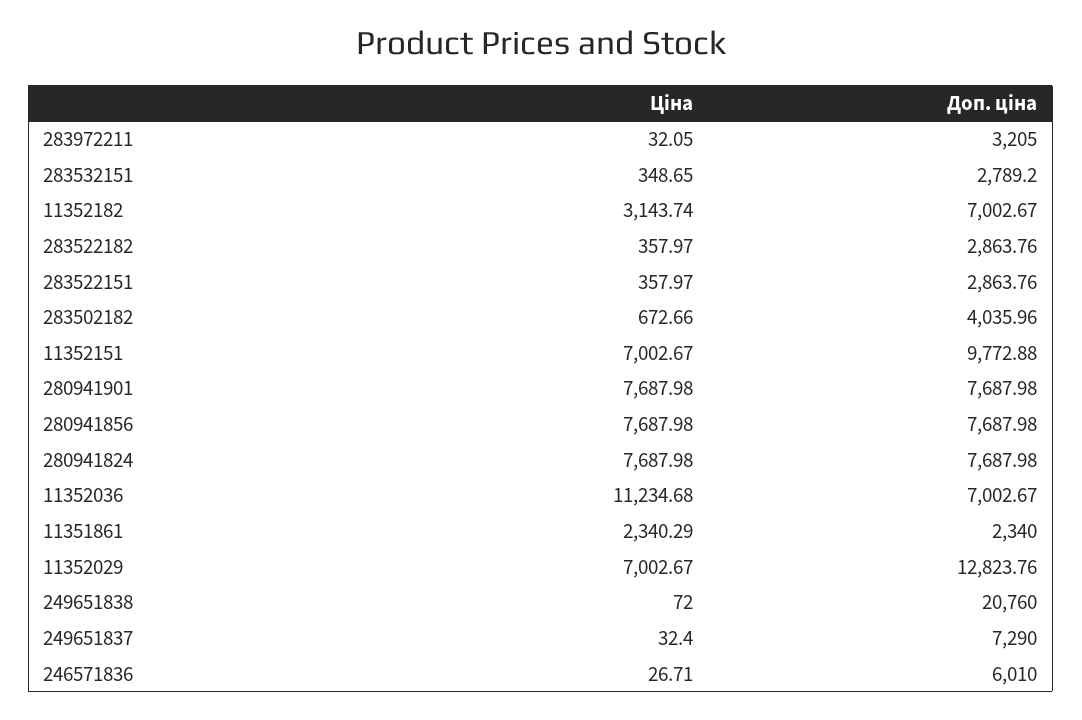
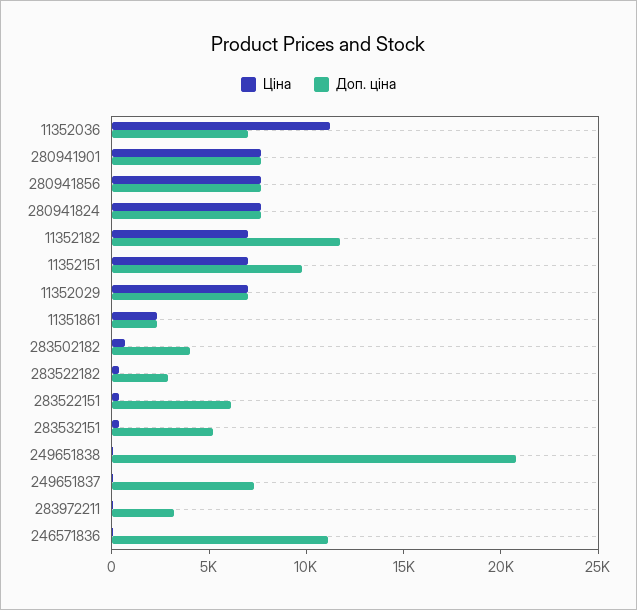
Доп. ціна, 283532151: 2789.2 -> 5000
Ціна, 11352182: 3143.74 -> 7000
Доп. ціна, 11352182: 7002.67 -> 12000
Доп. ціна, 283522151: 2863.76 -> 6000
Доп. ціна, 11352029: 12823.76 -> 7000
Доп. ціна, 246571836: 6010 -> 11000

